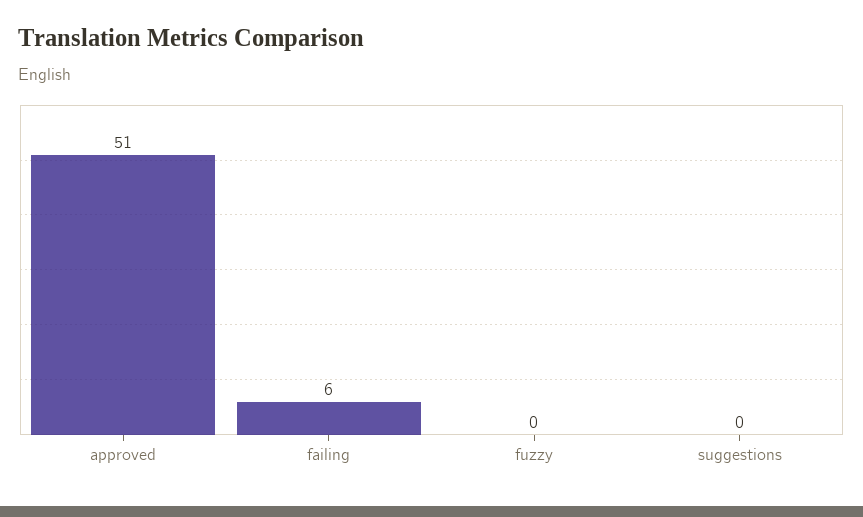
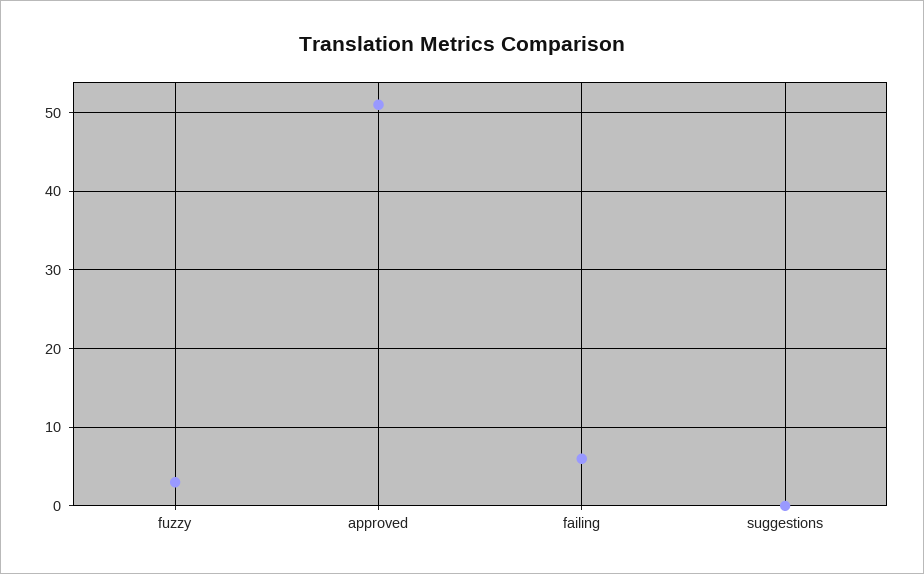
fuzzy: 0 -> 3

